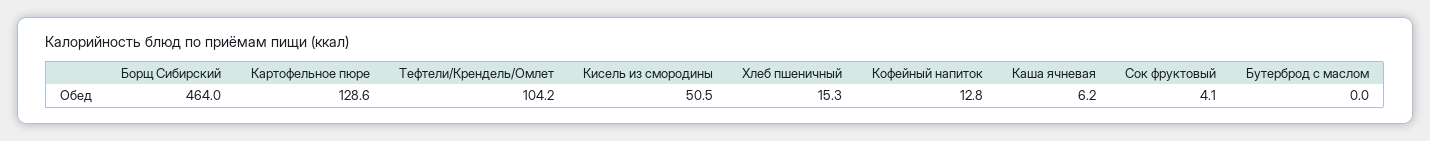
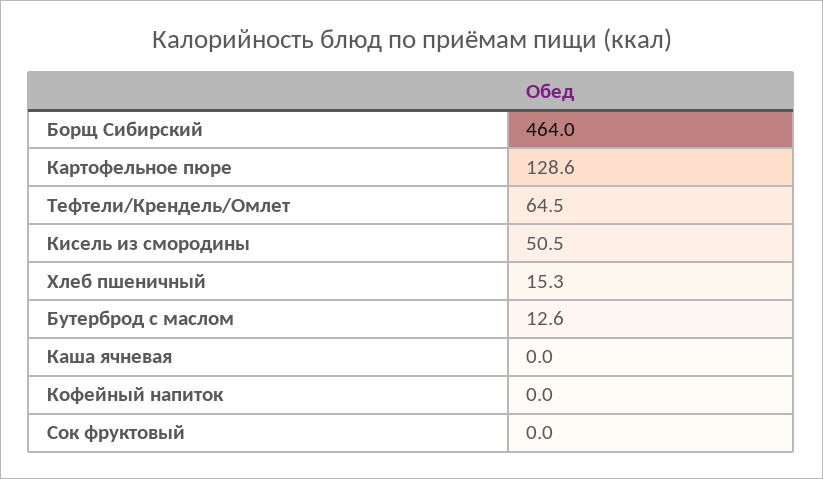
Тефтели/Крендель/Омлет: 104.2 -> 64.5
Кофейный напиток: 12.8 -> 0
Каша ячневая: 6.2 -> 0
Сок фруктовый: 4.1 -> 0
Бутерброд с маслом: 0 -> 12.6

